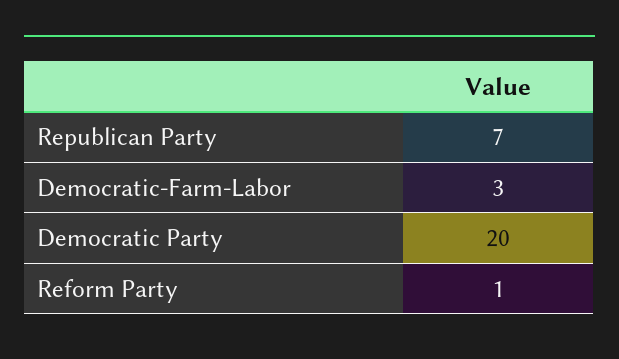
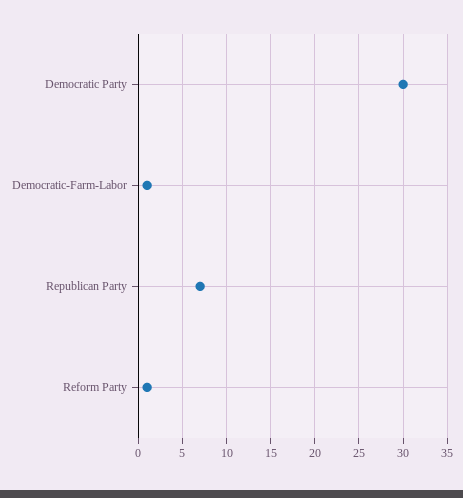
Democratic-Farm-Labor: 3 -> 1
Democratic Party: 20 -> 30

